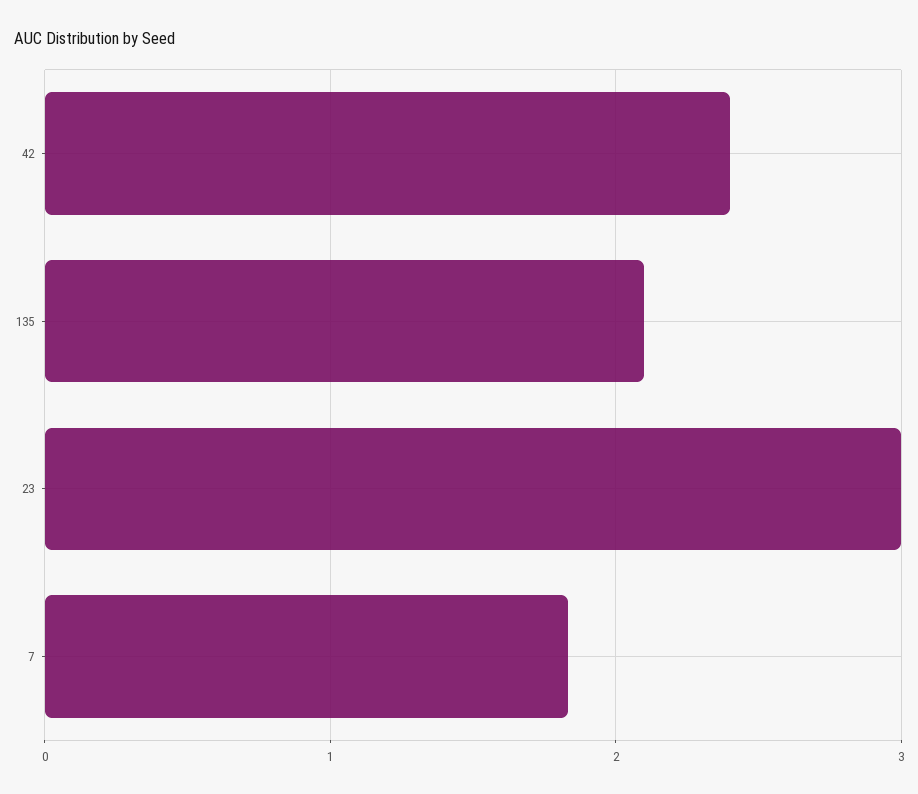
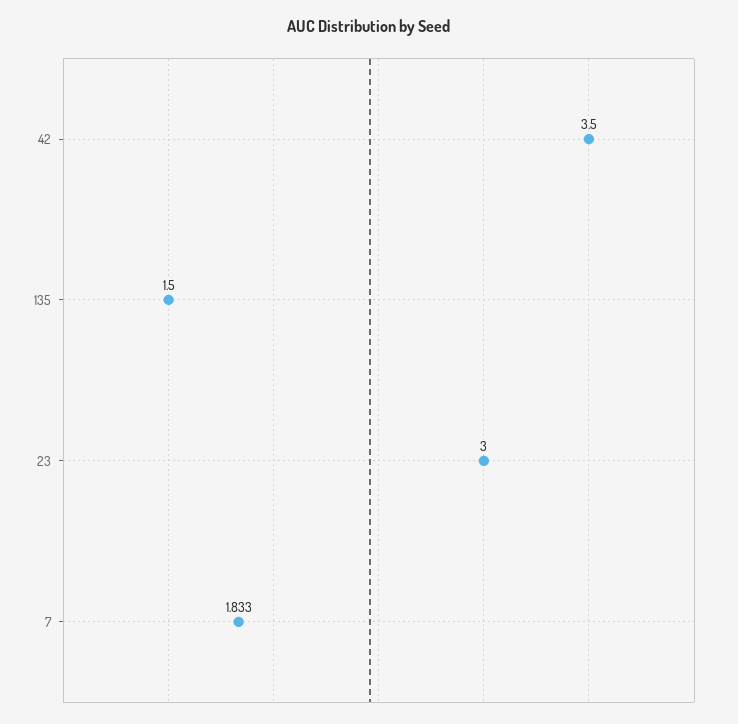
42: 2.4 -> 3.5
135: 2.1 -> 1.5

